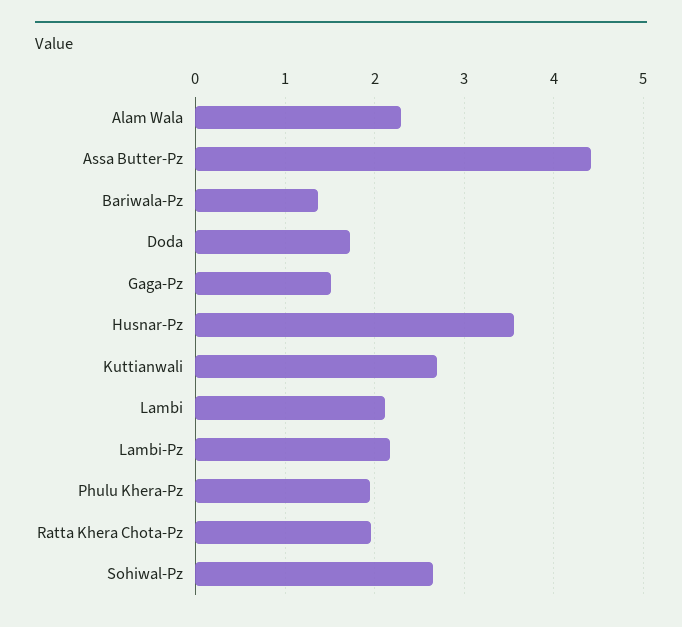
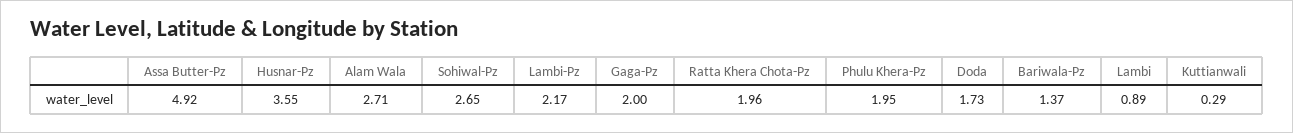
Alam Wala: 2.3 -> 2.71
Assa Butter-Pz: 4.4 -> 4.92
Gaga-Pz: 1.5 -> 2
Kuttianwali: 2.7 -> 0.29
Lambi: 2.1 -> 0.89

